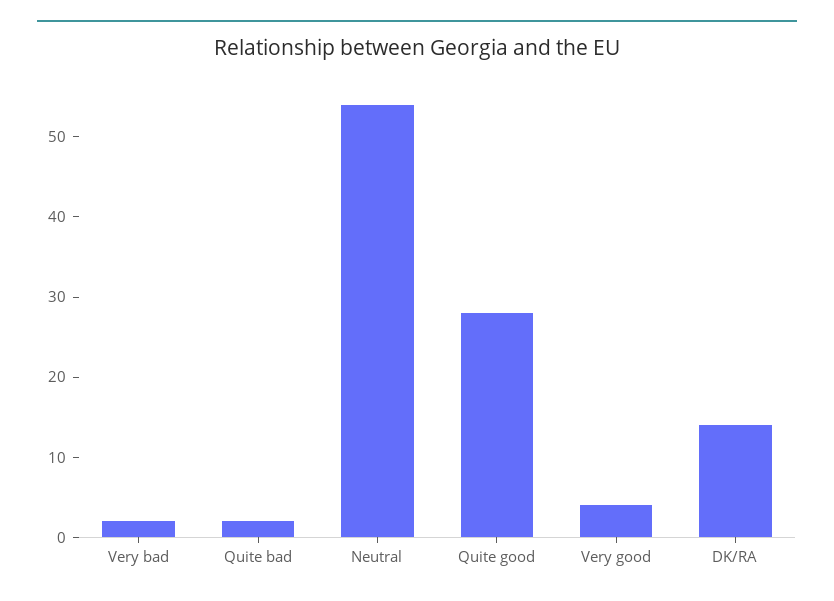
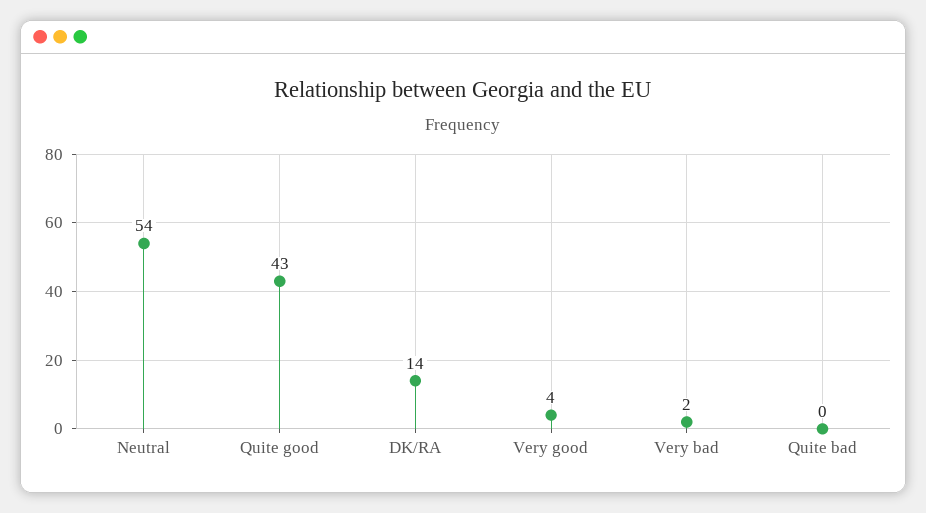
Quite bad: 2 -> 0
Quite good: 28 -> 43

